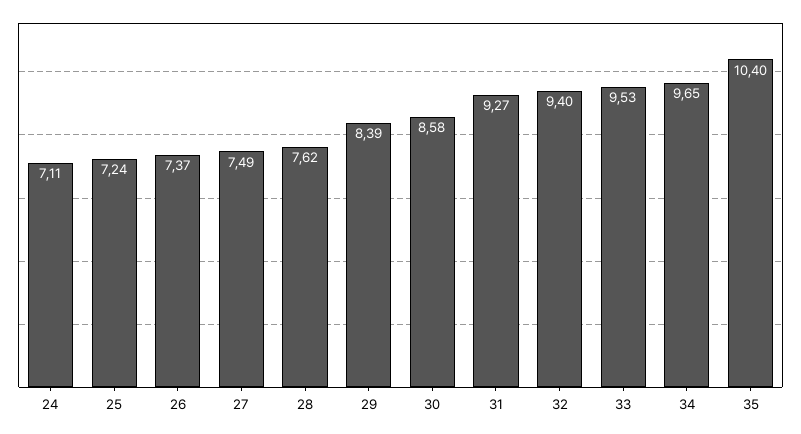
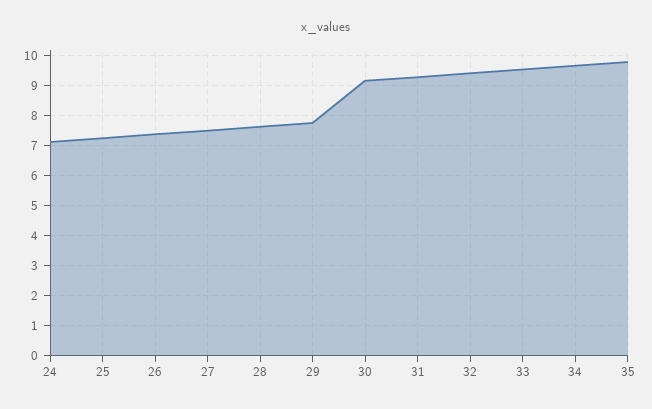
29: 8.39 -> 7.8
30: 8.58 -> 9.2
35: 10.4 -> 9.8

